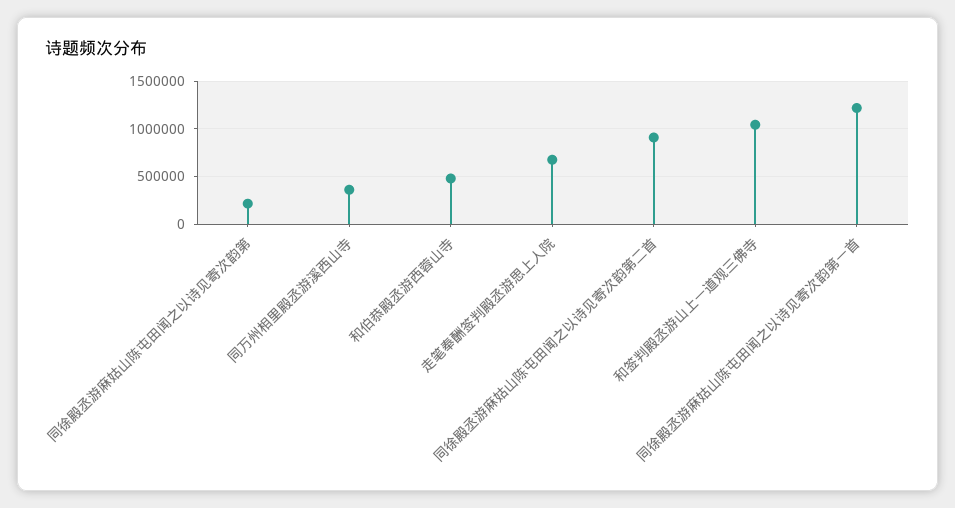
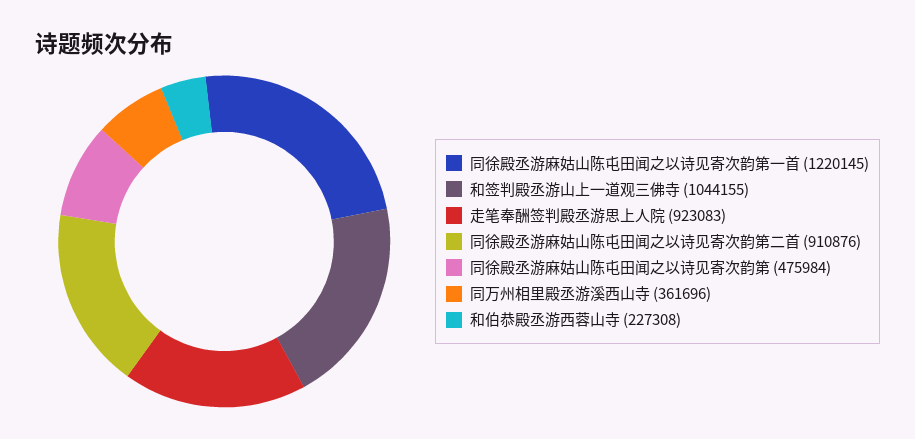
同徐殿丞游麻姑山陈屯田闻之以诗见寄次韵第: 200000 -> 475984
和伯恭殿丞游西蓉山寺: 500000 -> 227308
走笔奉酬签判殿丞游思上人院: 700000 -> 923083

